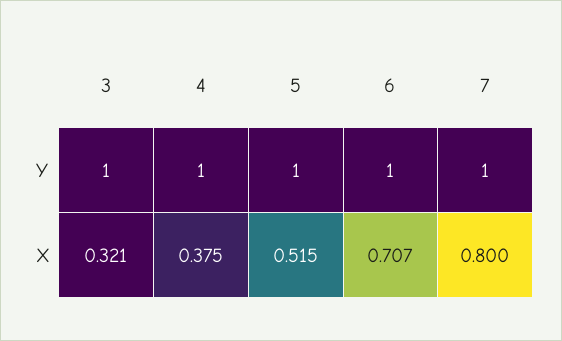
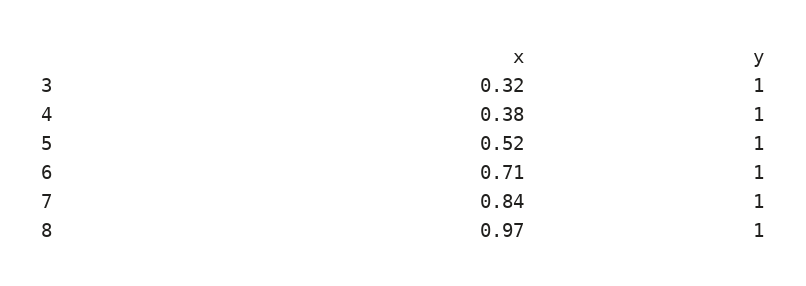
7, X: 0.8 -> 0.84
8, X: none -> 0.97
8, Y: none -> 1

